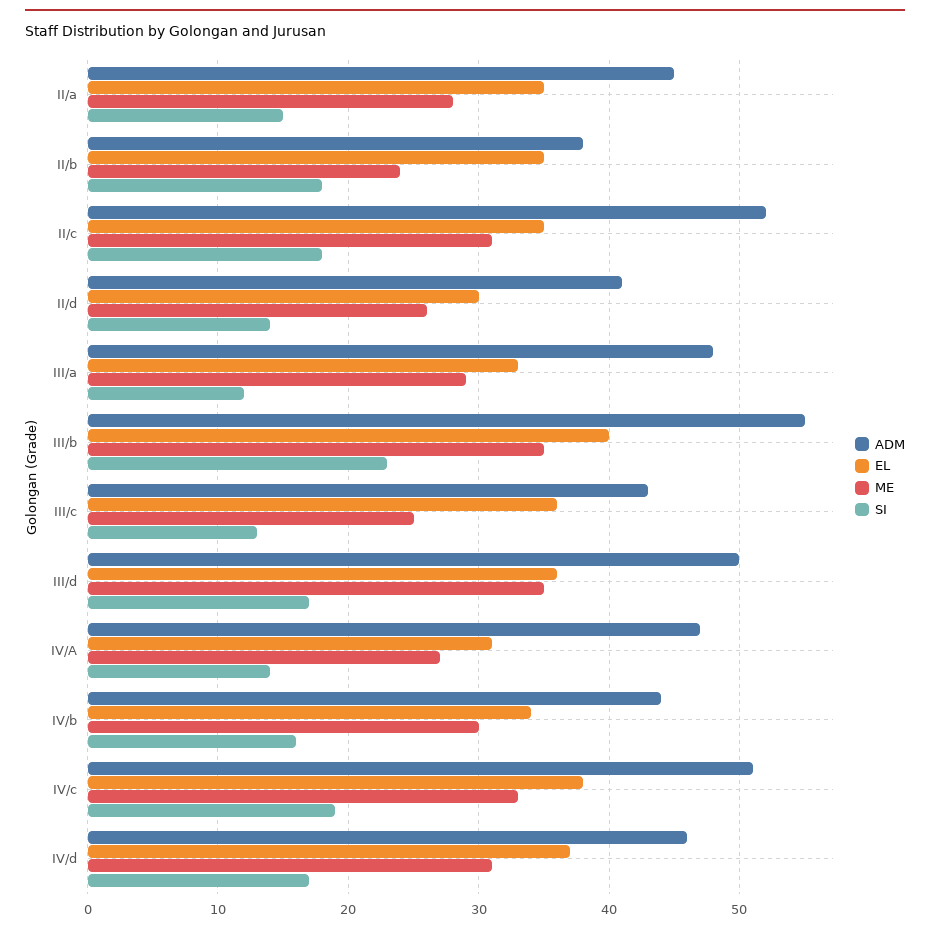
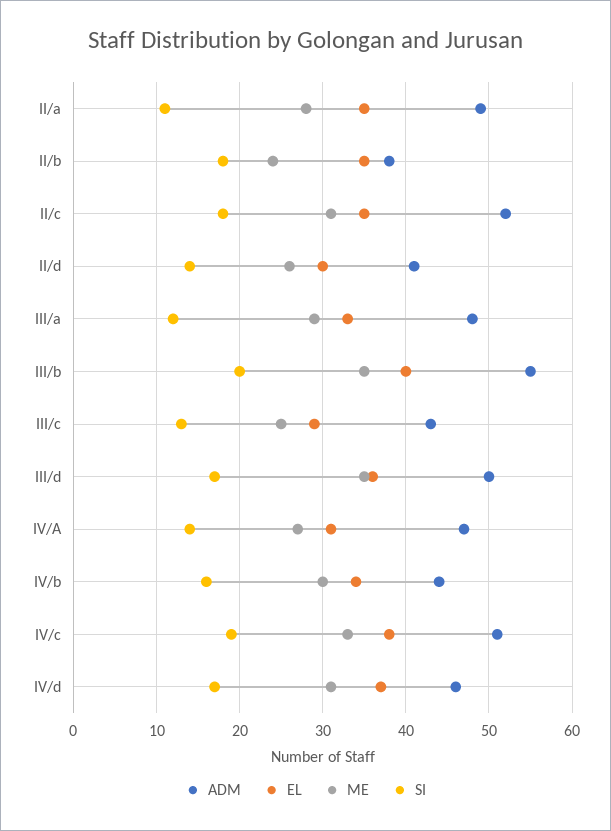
ADM, II/a: 45 -> 49
SI, II/a: 15 -> 11
SI, III/b: 23 -> 20
EL, III/c: 36 -> 29

